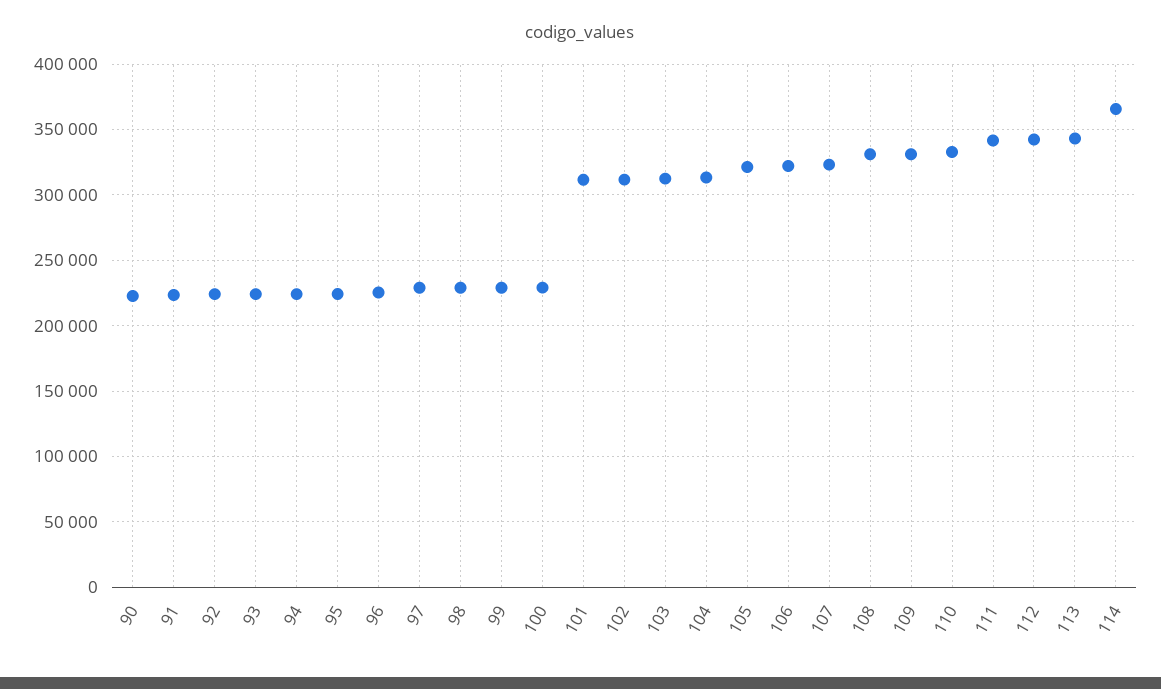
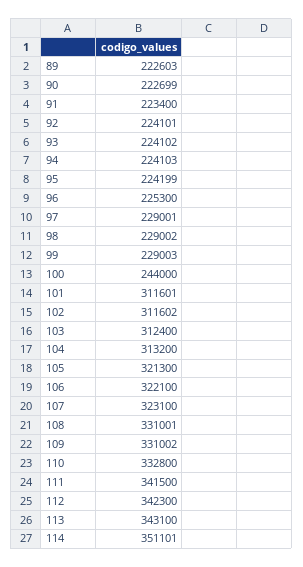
100: 230000 -> 244000
114: 365000 -> 351101
89: none -> 222603

